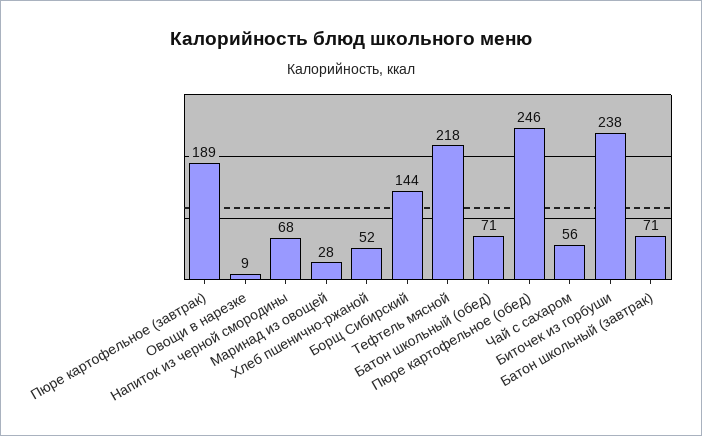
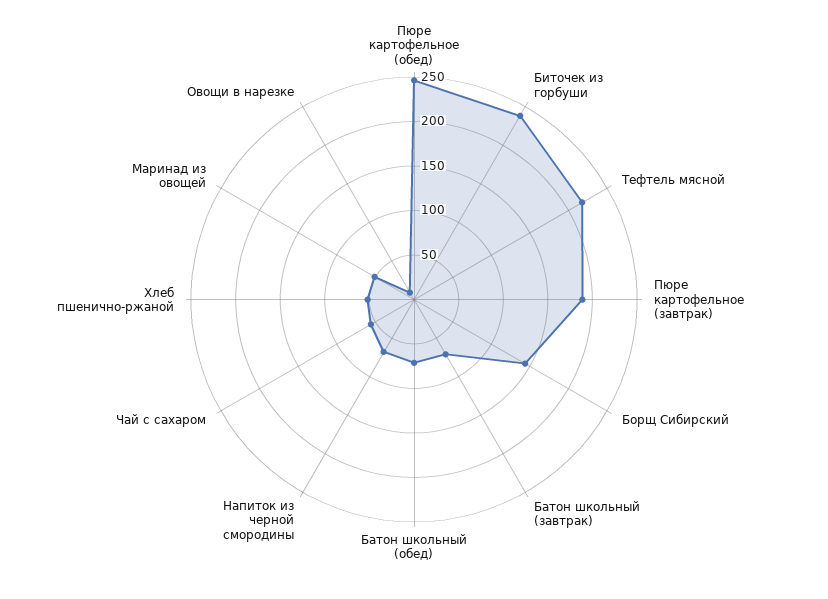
Маринад из овощей: 28 -> 50

